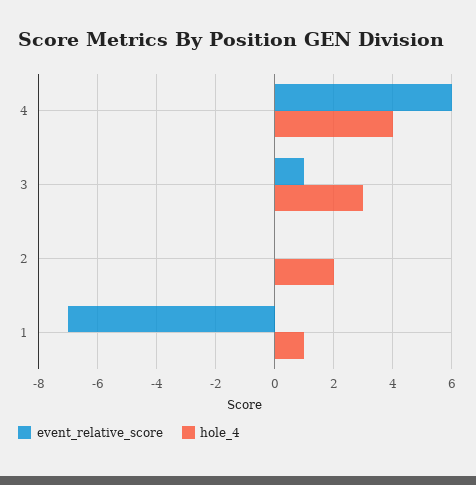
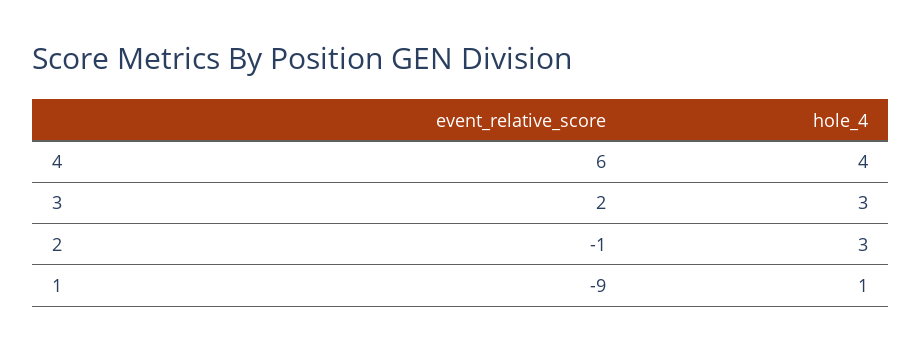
event_relative_score, 3: 1 -> 2
event_relative_score, 2: 0 -> -1
hole_4, 2: 2 -> 3
event_relative_score, 1: -7 -> -9

